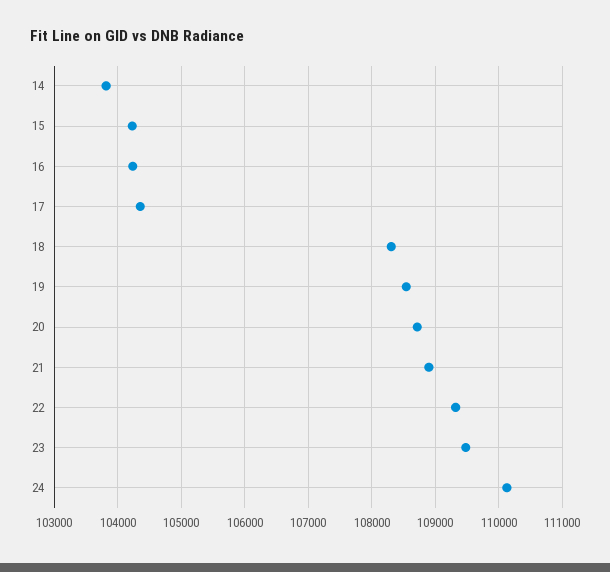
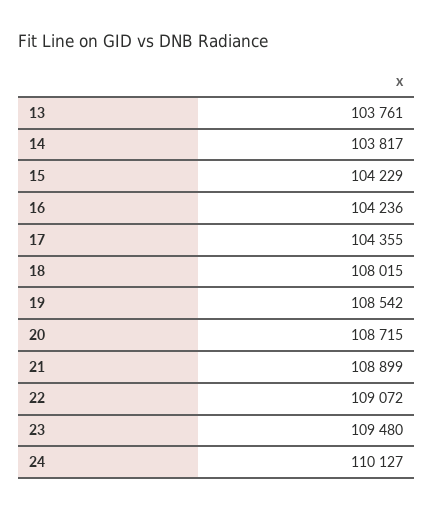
18: 108300 -> 108015
22: 109300 -> 109072
13: none -> 103761

